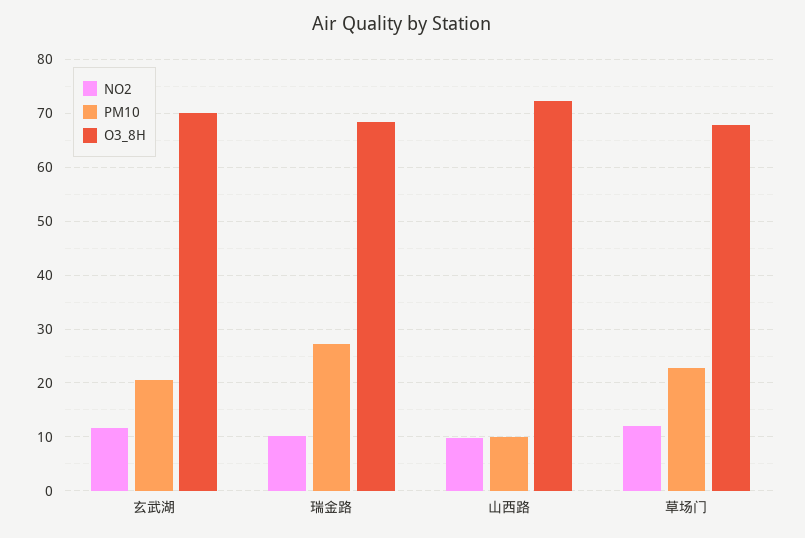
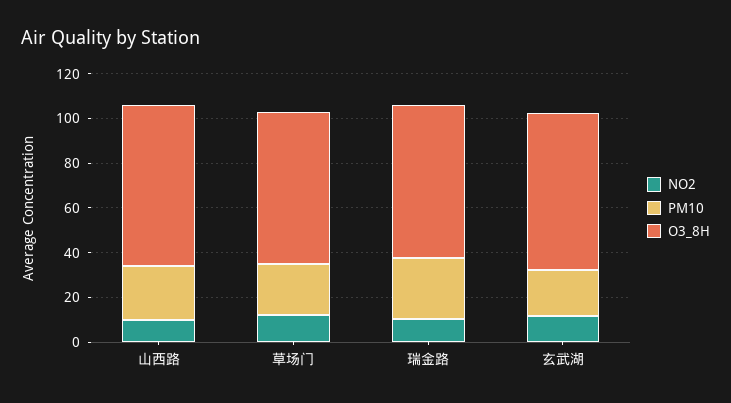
PM10, 山西路: 10 -> 25

